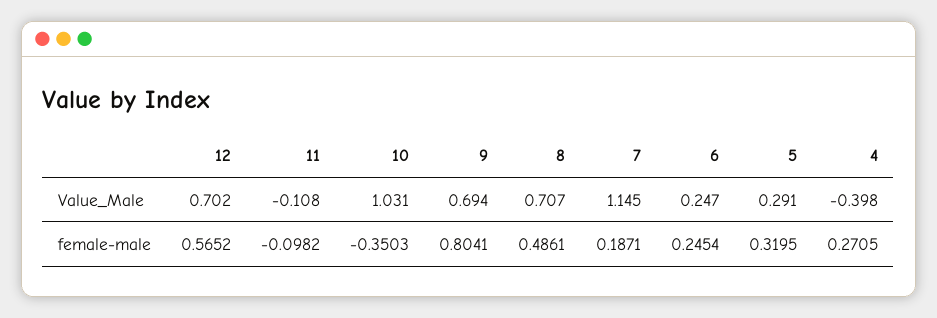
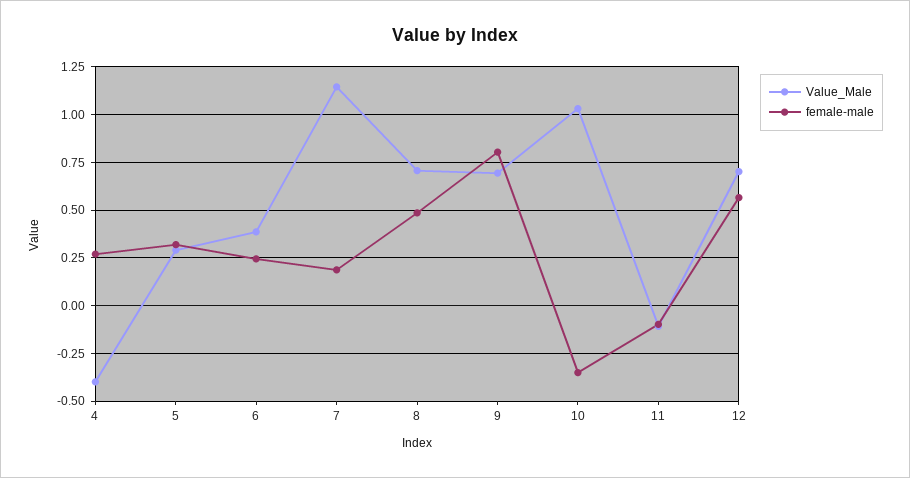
Value_Male, 6: 0.247 -> 0.4

